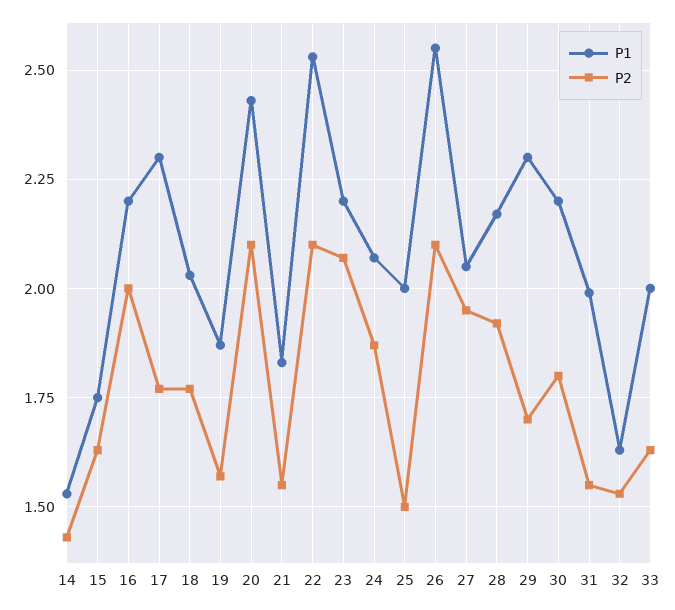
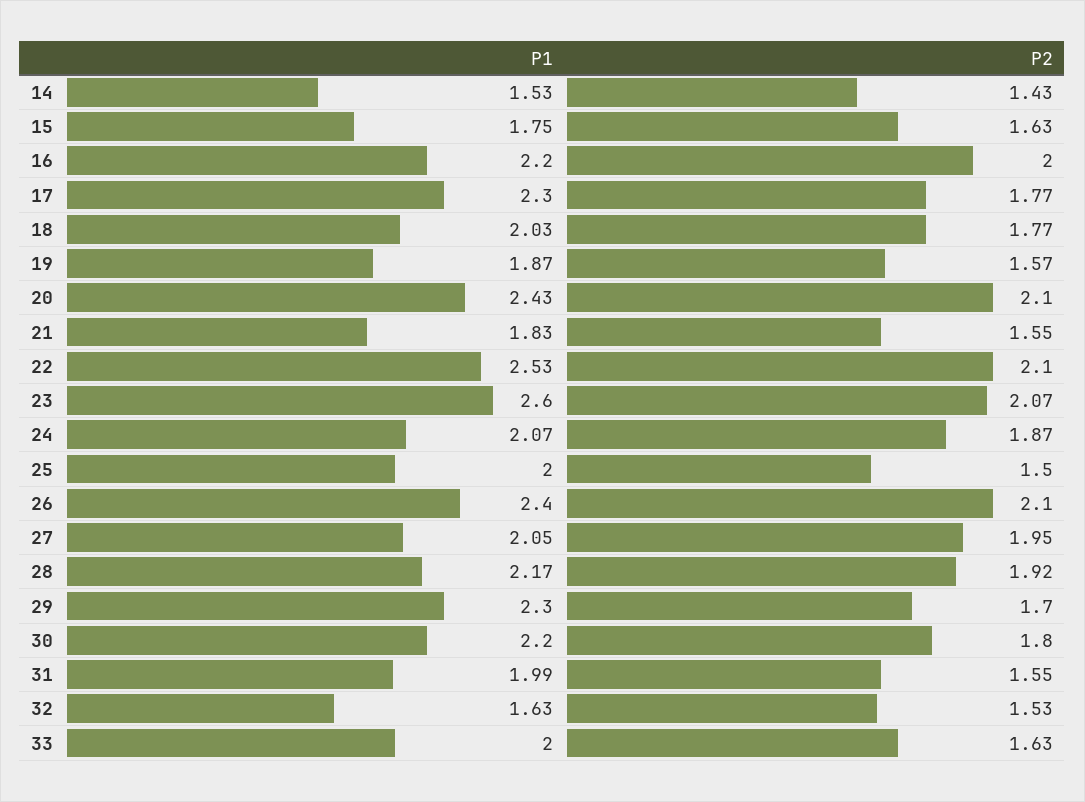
P1, 23: 2.2 -> 2.6
P1, 26: 2.55 -> 2.4

